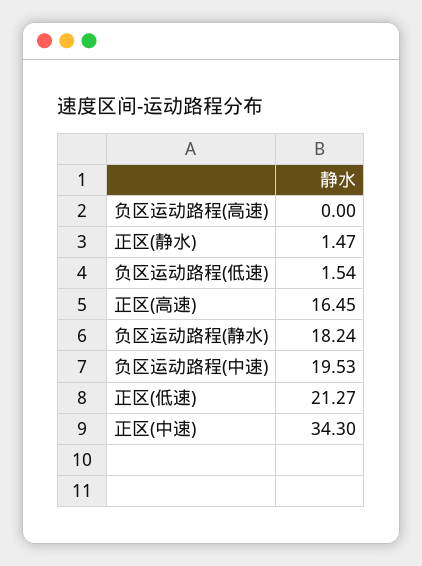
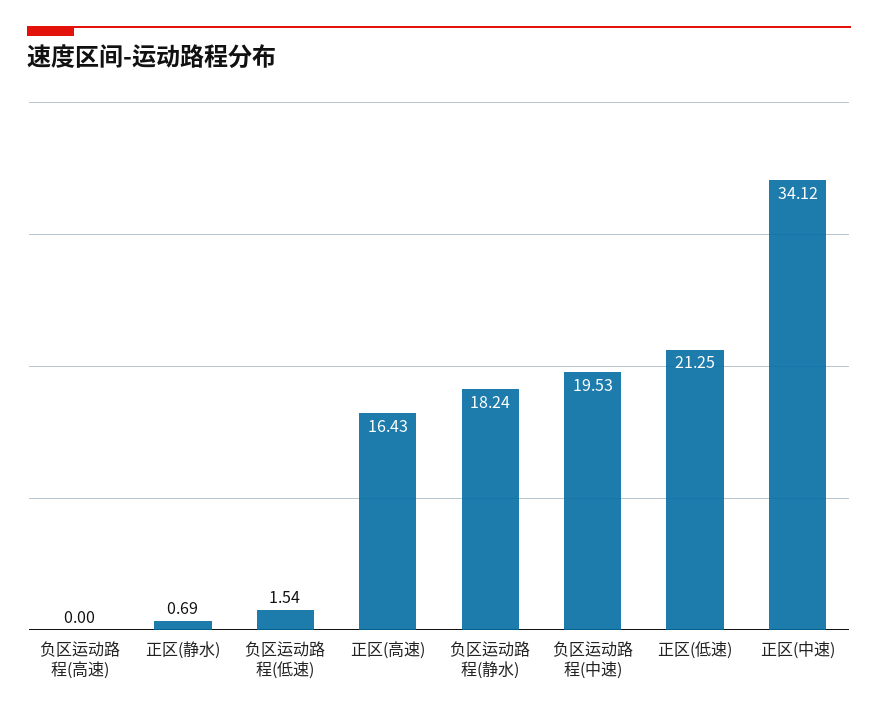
正区(静水): 1.47 -> 0.69
正区(高速): 16.45 -> 16.43
正区(低速): 21.27 -> 21.25
正区(中速): 34.3 -> 34.12

